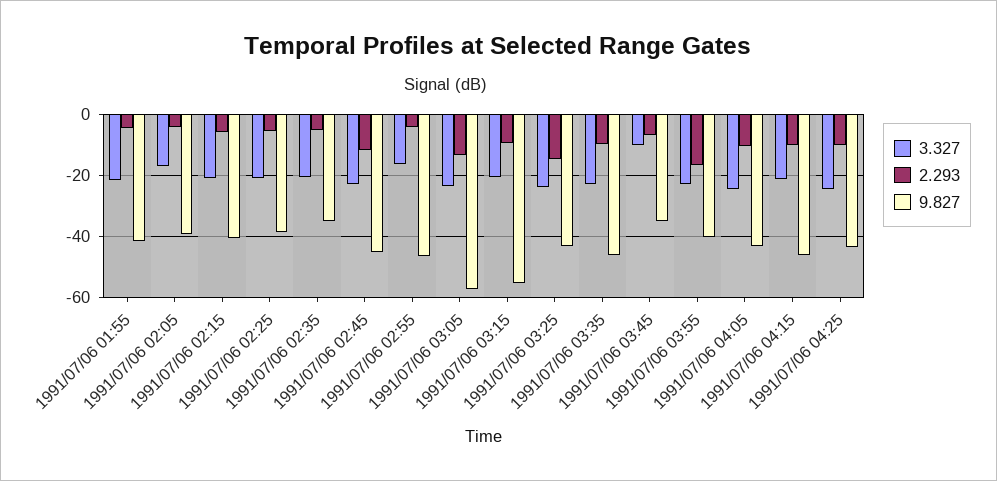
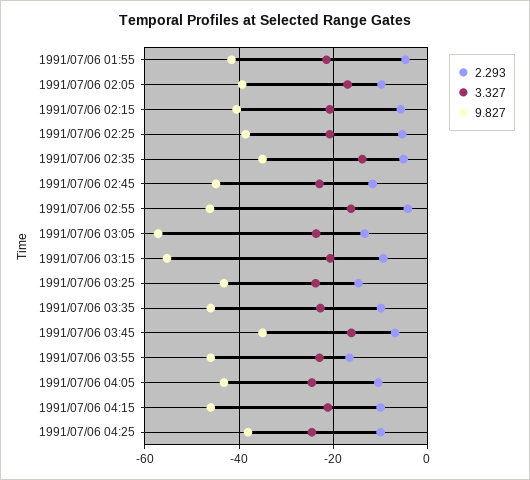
2.293, 1991/07/06 02:05: -4 -> -10
3.327, 1991/07/06 02:35: -20 -> -14
3.327, 1991/07/06 03:45: -10 -> -16
9.827, 1991/07/06 03:55: -40 -> -46
9.827, 1991/07/06 04:25: -44 -> -38

